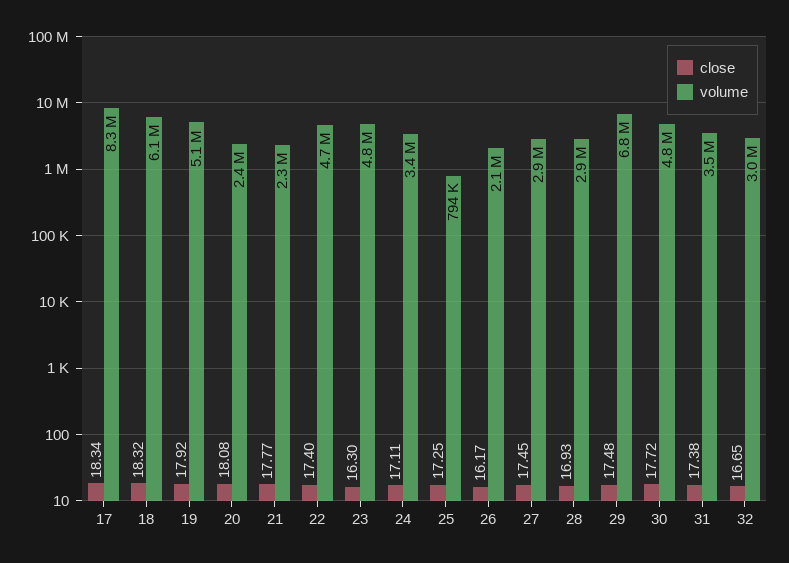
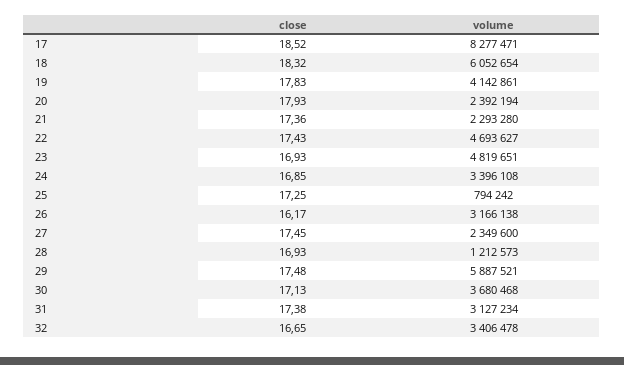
close, 17: 18.34 -> 18.52
close, 19: 17.92 -> 17.83
volume, 19: 5100000 -> 4142861
close, 20: 18.08 -> 17.93
close, 21: 17.77 -> 17.36
close, 22: 17.4 -> 17.43
close, 23: 16.3 -> 16.93
close, 24: 17.11 -> 16.85
volume, 26: 2100000 -> 3166138
volume, 27: 2900000 -> 2349600
volume, 28: 2900000 -> 1212573
volume, 29: 6800000 -> 5887521
close, 30: 17.72 -> 17.13
volume, 30: 4800000 -> 3680468
volume, 31: 3500000 -> 3127234
volume, 32: 3000000 -> 3406478

